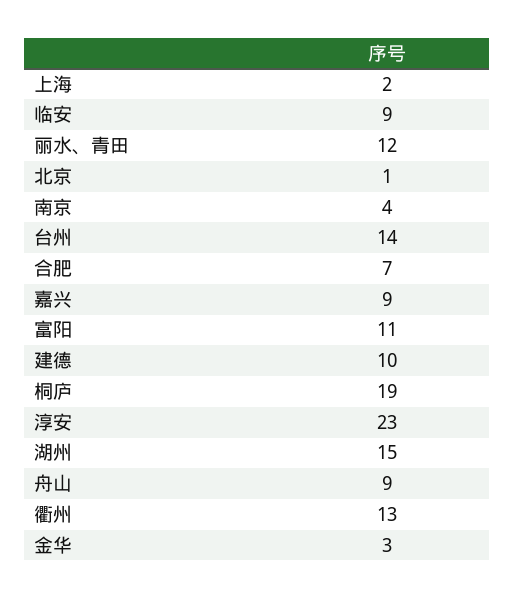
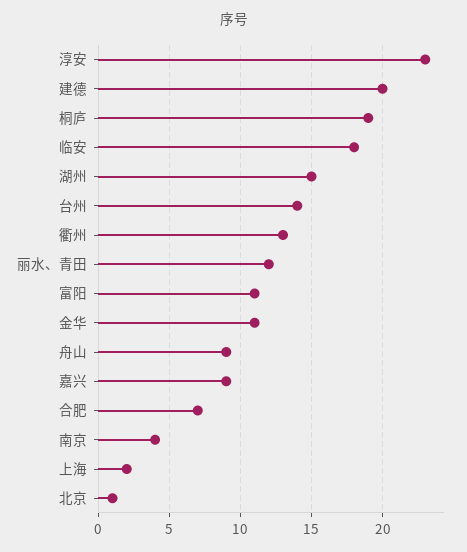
临安: 9 -> 18
建德: 10 -> 20
金华: 3 -> 11

